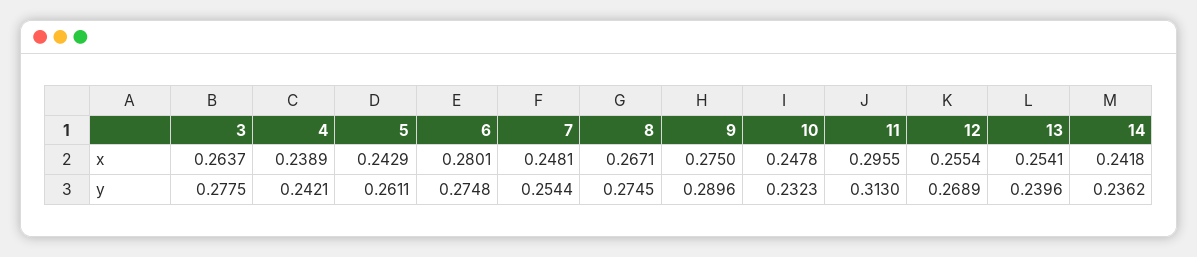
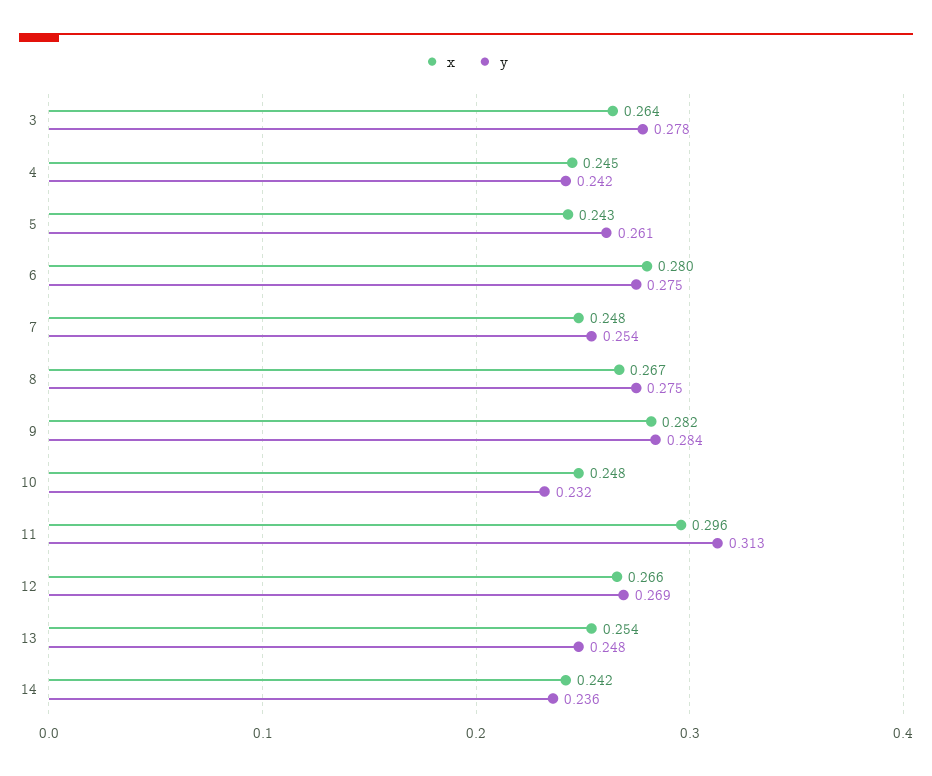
x, 4: 0.2389 -> 0.245
x, 9: 0.275 -> 0.282
x, 12: 0.2554 -> 0.266
y, 9: 0.2896 -> 0.284
y, 13: 0.2396 -> 0.248

